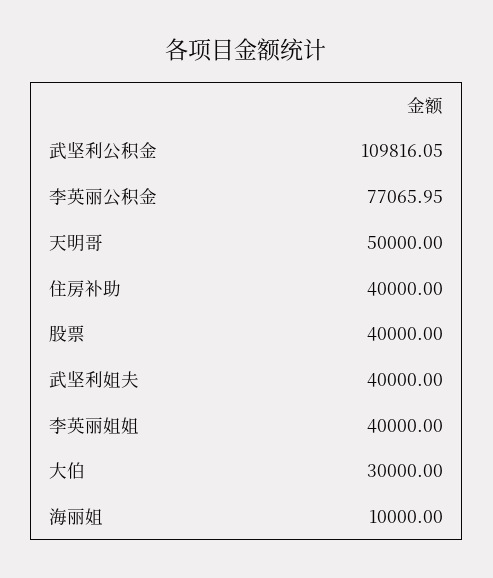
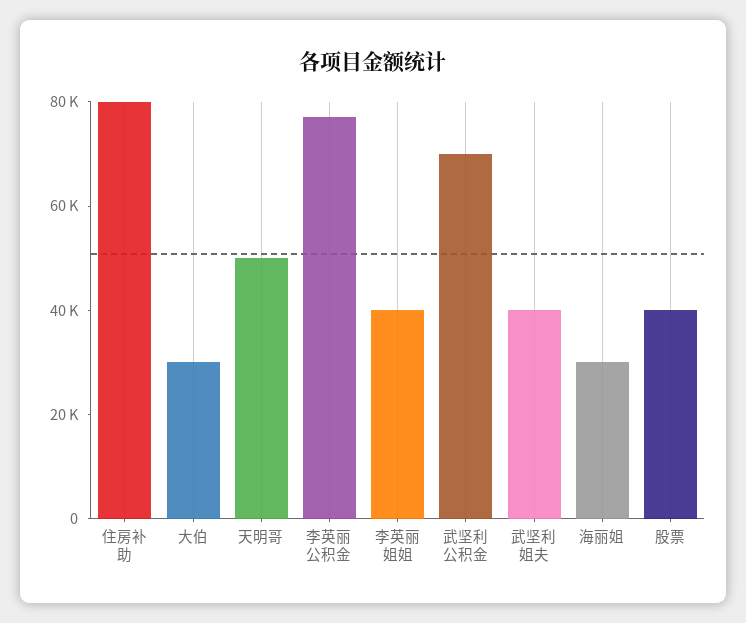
武坚利公积金: 109816.05 -> 70000
住房补助: 40000 -> 80000
海丽姐: 10000 -> 30000

